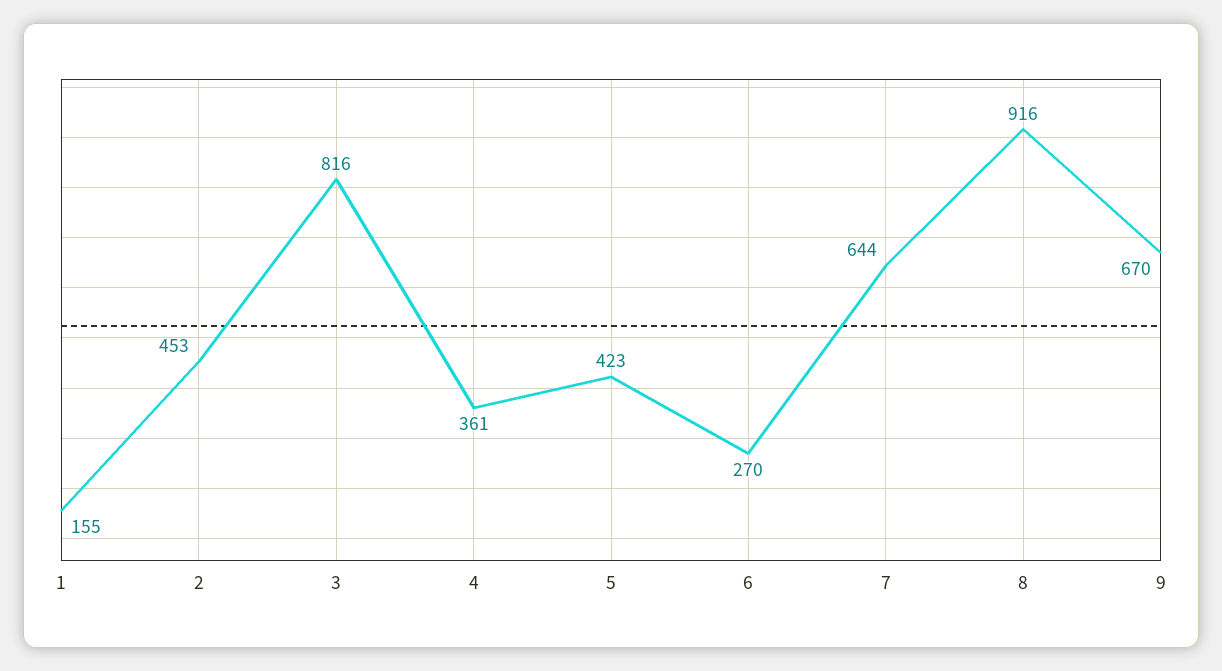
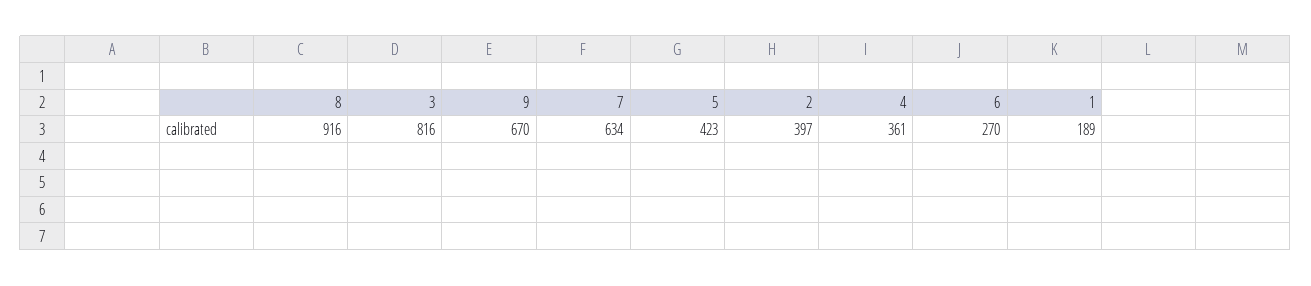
1: 155 -> 189
2: 453 -> 397
7: 644 -> 634

